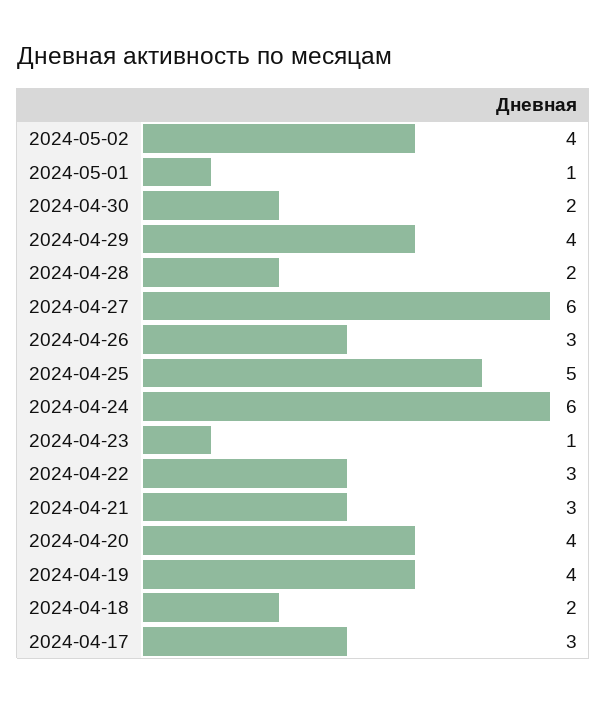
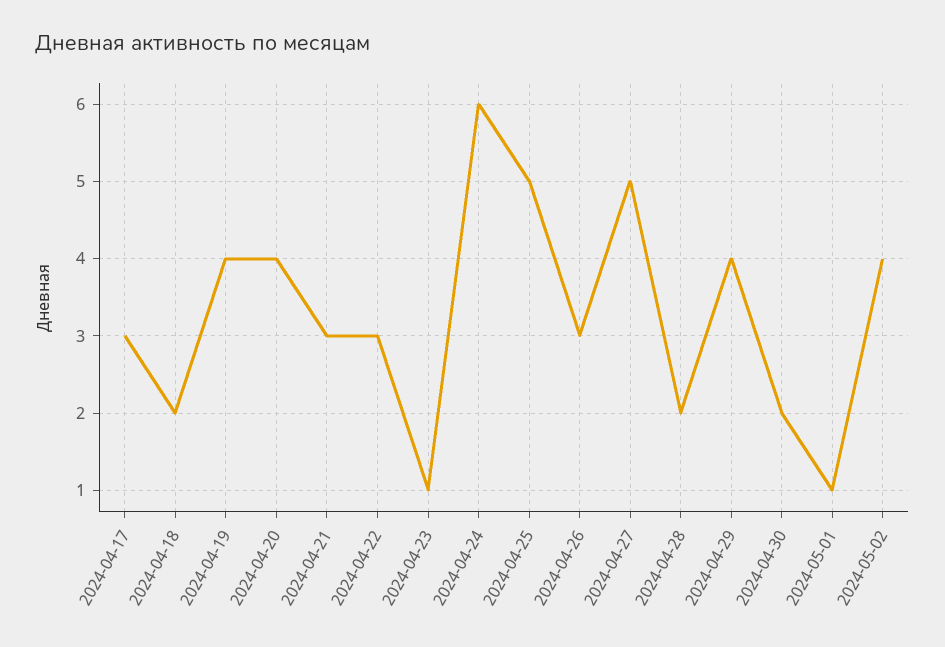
2024-04-27: 6 -> 5

